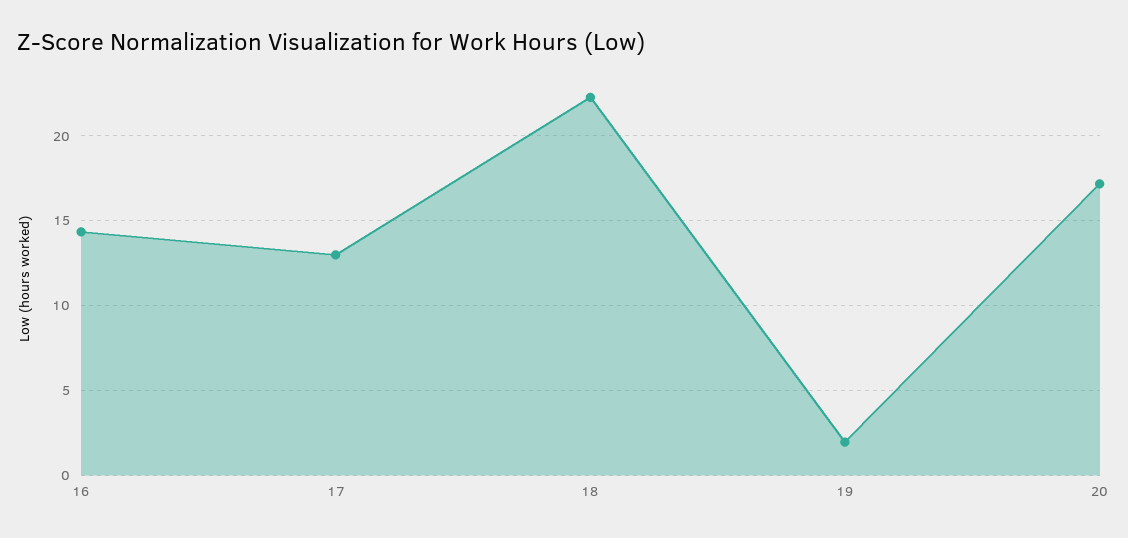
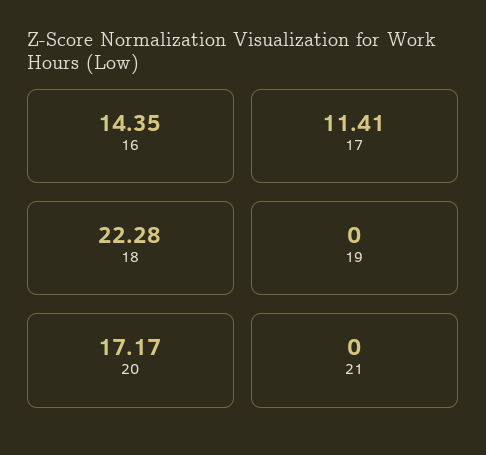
17: 13 -> 11.41
19: 2 -> 0
21: none -> 0

